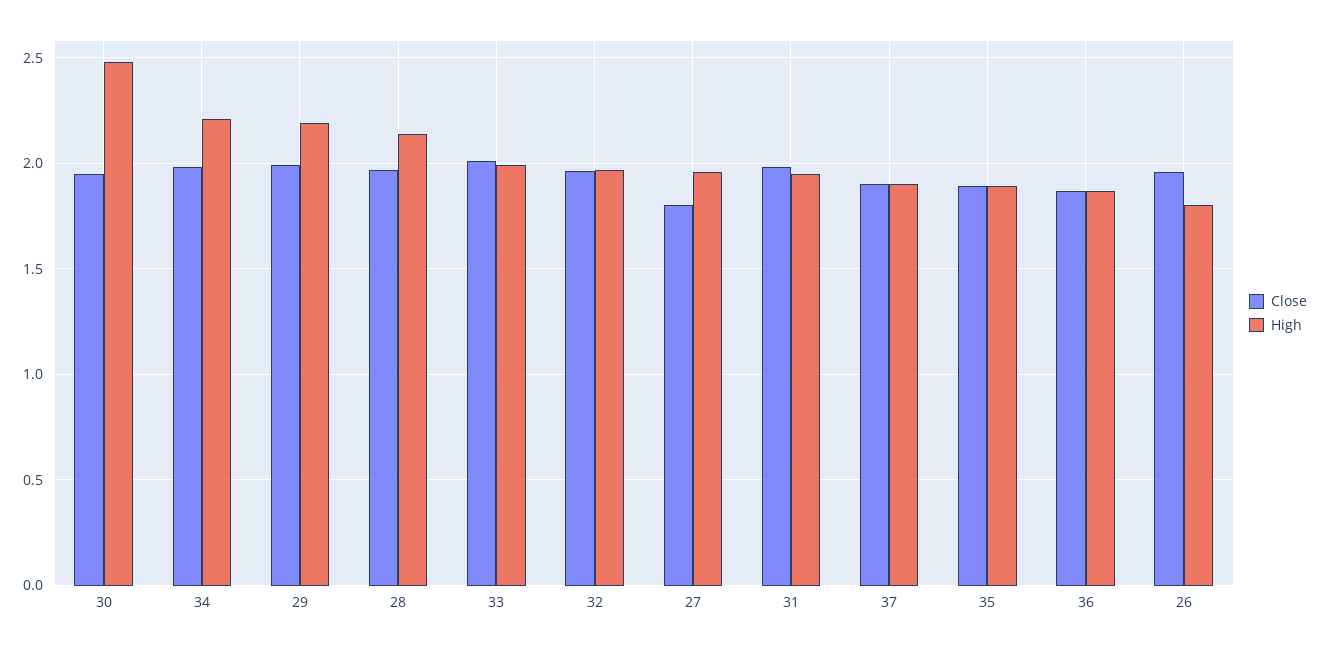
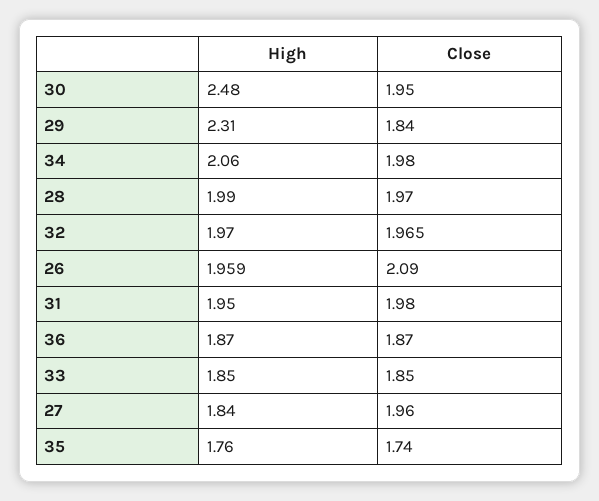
High, 34: 2.2 -> 2.06
Close, 29: 2 -> 1.84
High, 29: 2.2 -> 2.31
High, 28: 2.15 -> 1.99
Close, 33: 2 -> 1.85
High, 33: 2 -> 1.85
Close, 27: 1.8 -> 1.96
High, 27: 1.95 -> 1.84
Close, 37: 1.9 -> none
High, 37: 1.9 -> none
Close, 35: 1.9 -> 1.74
High, 35: 1.9 -> 1.76
Close, 26: 1.95 -> 2.09
High, 26: 1.8 -> 1.959

